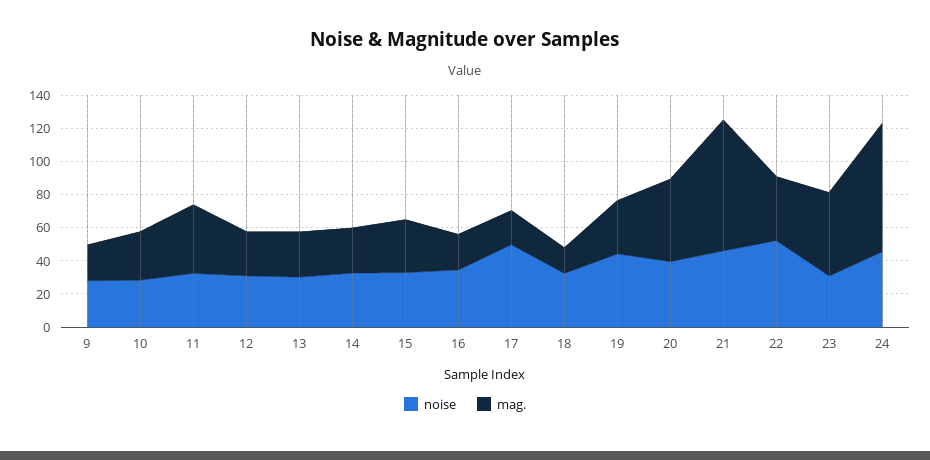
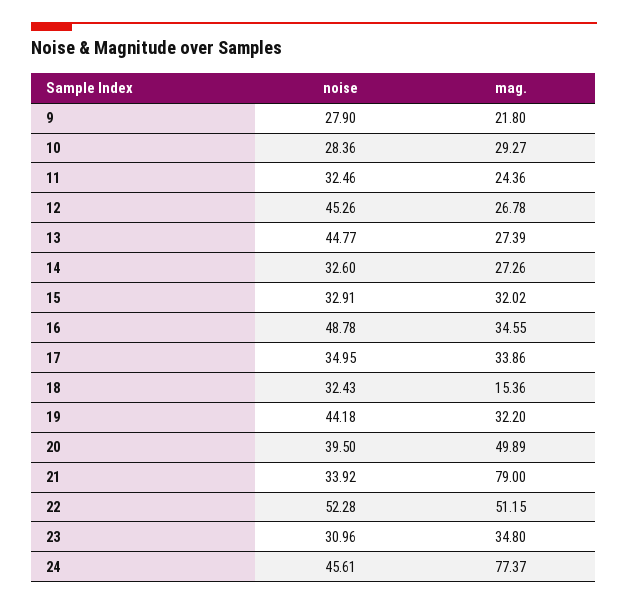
mag., 11: 40 -> 24.36
noise, 12: 30 -> 45.26
noise, 13: 30 -> 44.77
noise, 16: 35 -> 48.78
mag., 16: 20 -> 34.55
noise, 17: 50 -> 34.95
mag., 17: 20 -> 33.86
noise, 21: 45 -> 33.92
mag., 22: 40 -> 51.15
mag., 23: 50 -> 34.8

